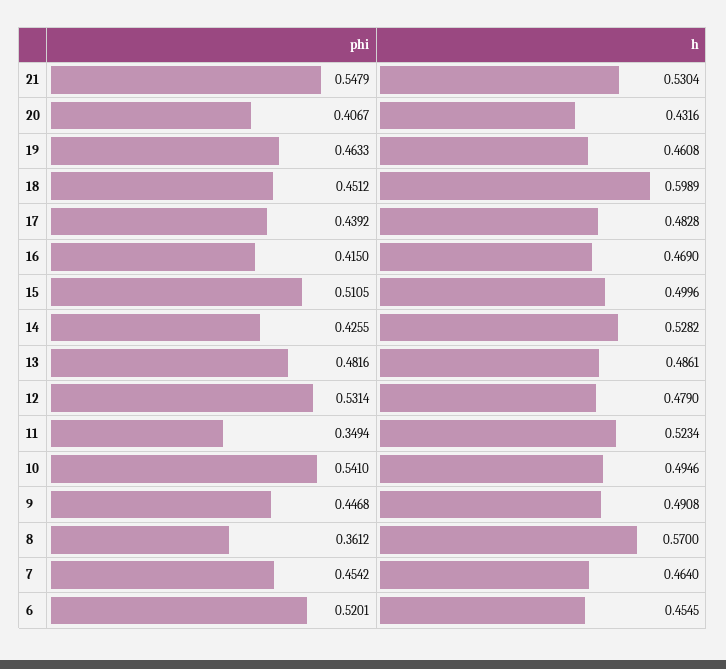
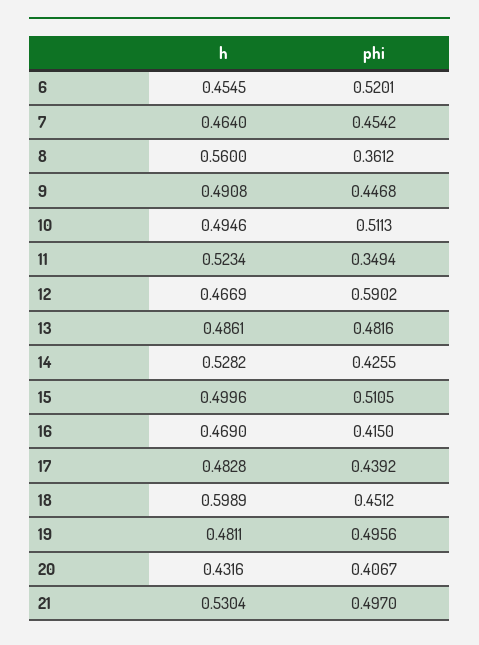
phi, 21: 0.5479 -> 0.497
phi, 19: 0.4633 -> 0.4956
h, 19: 0.4608 -> 0.4811
phi, 12: 0.5314 -> 0.5902
h, 12: 0.479 -> 0.4669
phi, 10: 0.541 -> 0.5113
h, 8: 0.57 -> 0.56

